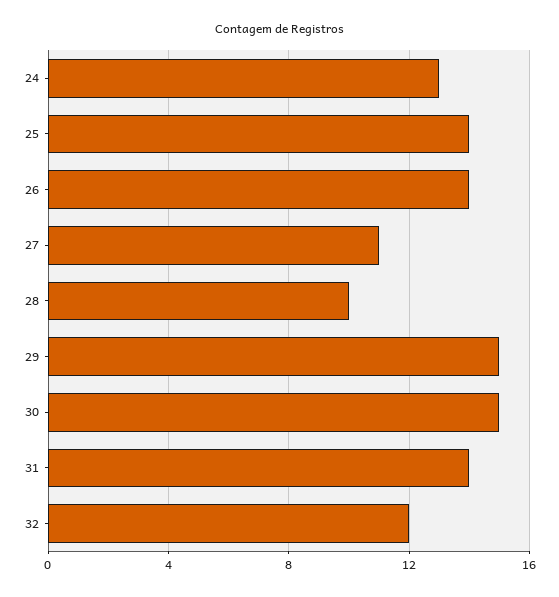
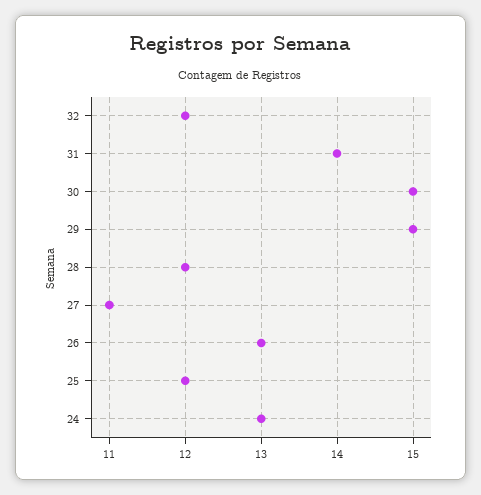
25: 14 -> 12
26: 14 -> 13
28: 10 -> 12

